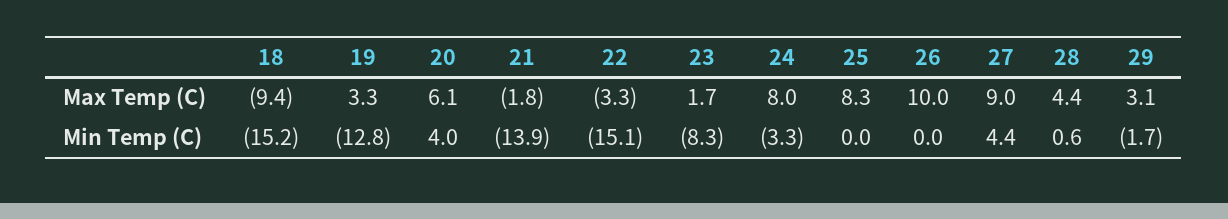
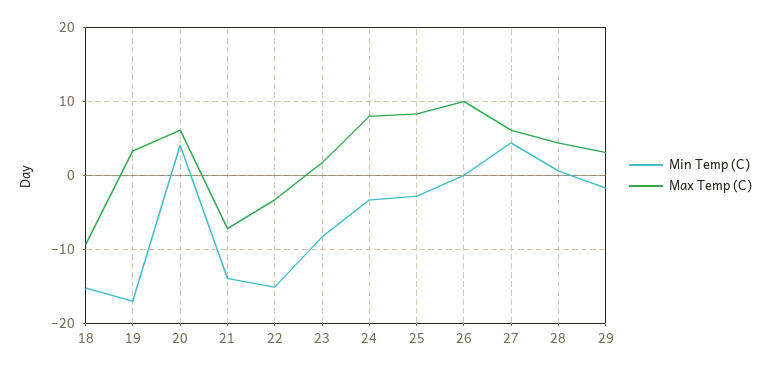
Max Temp (C), 21: -1.8 -> -7
Max Temp (C), 27: 9 -> 6
Min Temp (C), 19: -12.8 -> -17
Min Temp (C), 25: 0 -> -3

